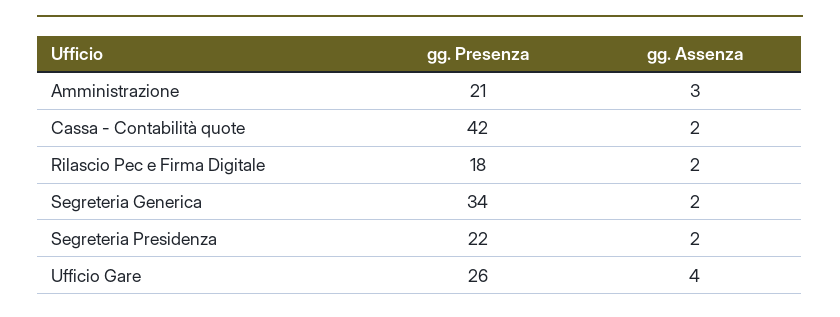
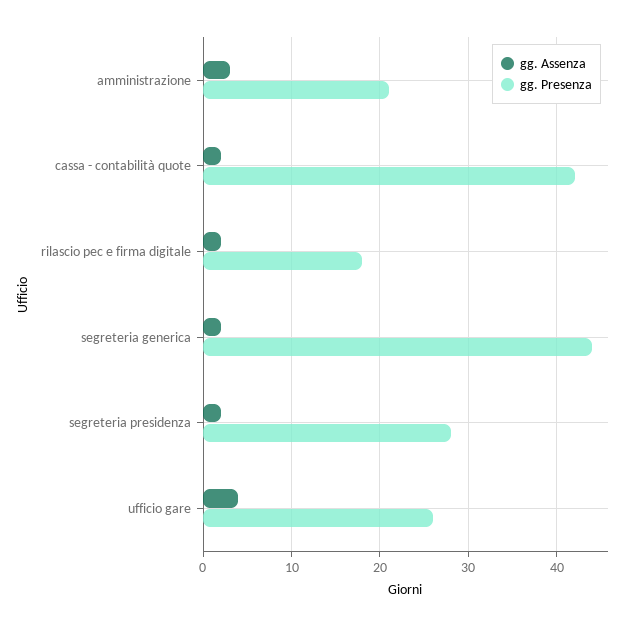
gg. Presenza, Segreteria Generica: 34 -> 44
gg. Presenza, Segreteria Presidenza: 22 -> 28

